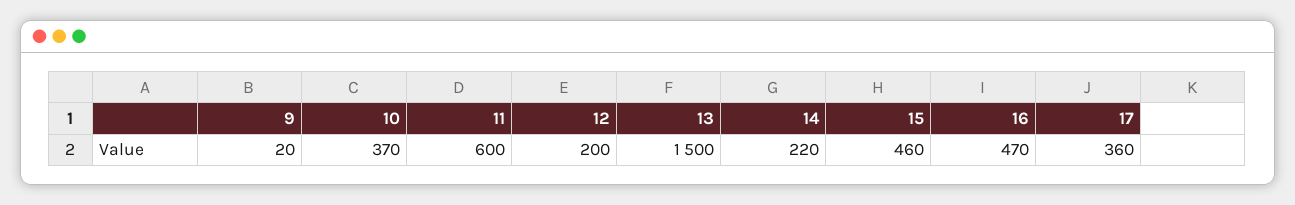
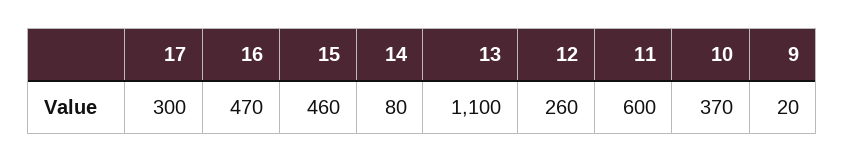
12: 200 -> 260
13: 1500 -> 1100
14: 220 -> 80
17: 360 -> 300

